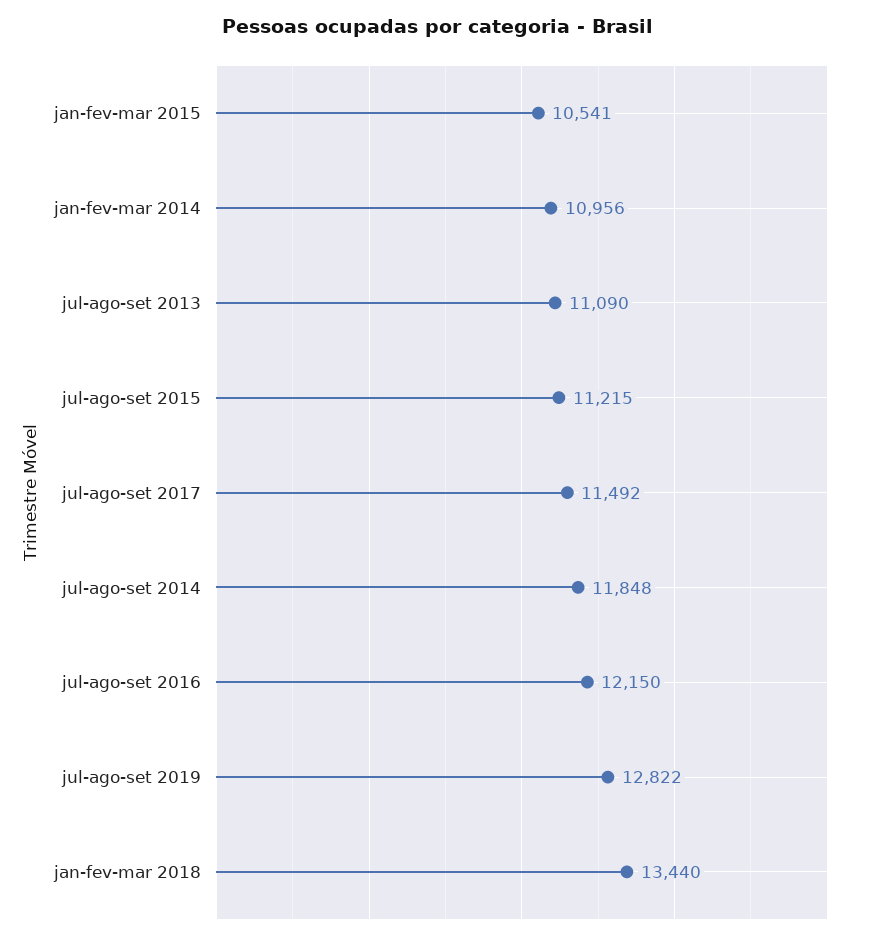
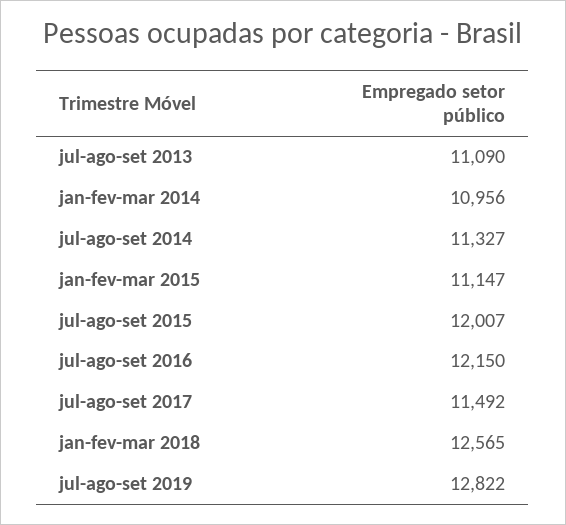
jan-fev-mar 2015: 10541 -> 11147
jul-ago-set 2015: 11215 -> 12007
jul-ago-set 2014: 11848 -> 11327
jan-fev-mar 2018: 13440 -> 12565

